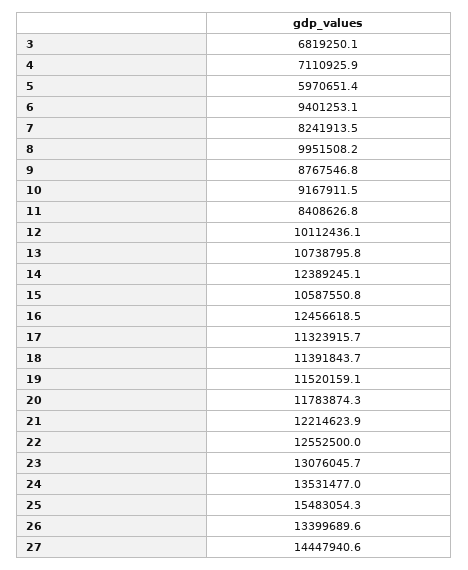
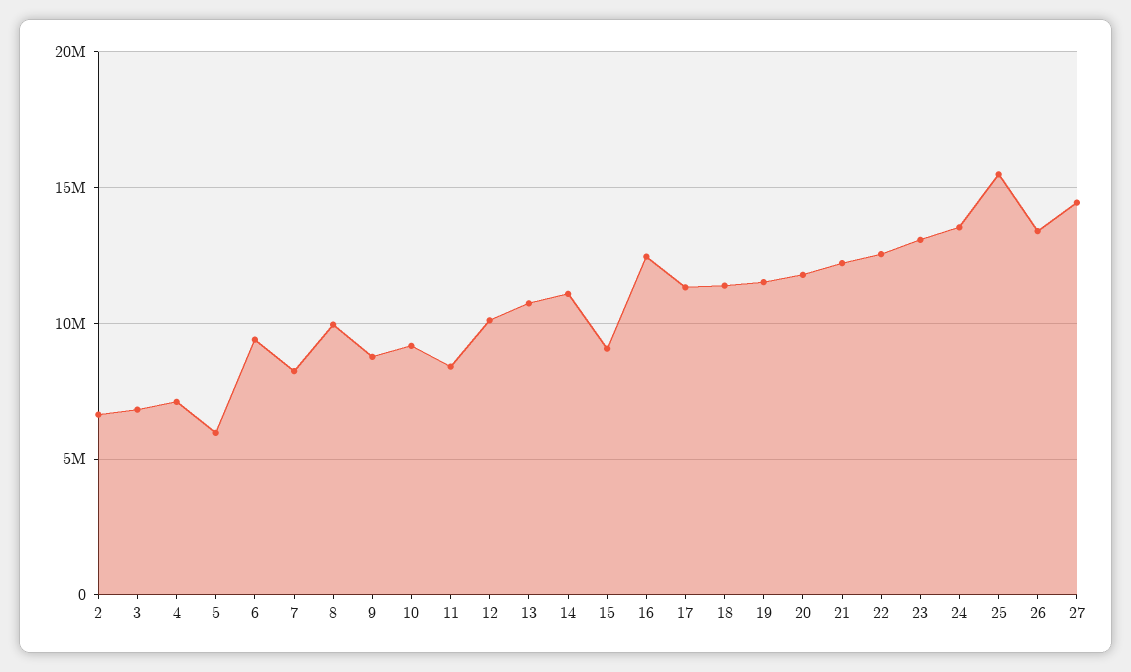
14: 12389245.1 -> 11000000
15: 10587550.8 -> 9000000
2: none -> 6500000

